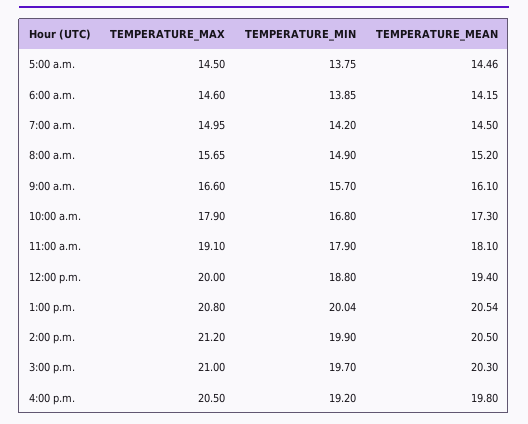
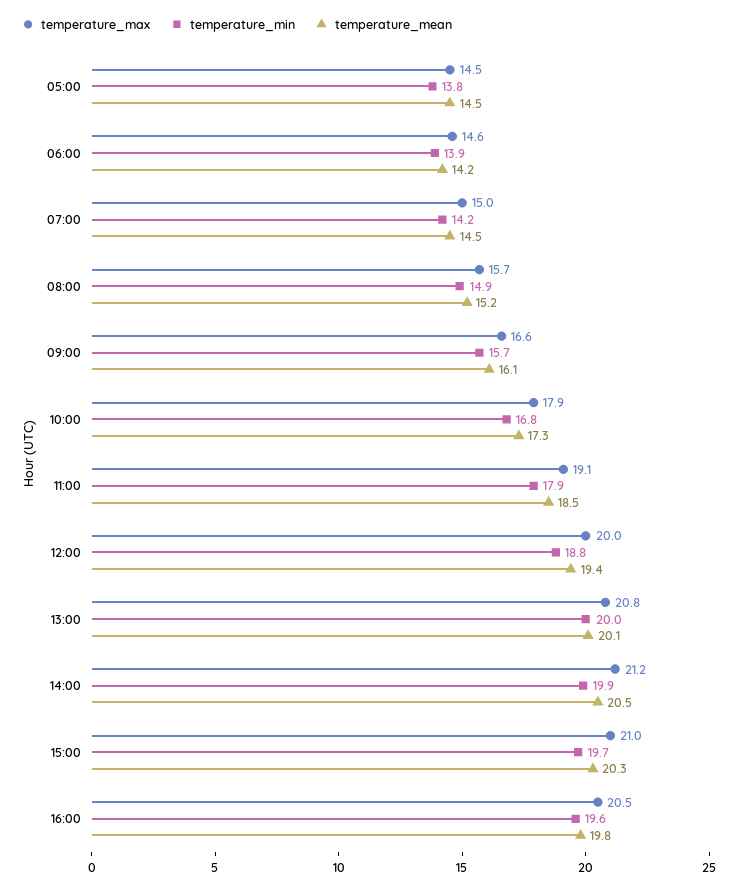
TEMPERATURE_MEAN, 11:00 a.m.: 18.1 -> 18.5
TEMPERATURE_MEAN, 1:00 p.m.: 20.54 -> 20.1
TEMPERATURE_MIN, 4:00 p.m.: 19.2 -> 19.6

